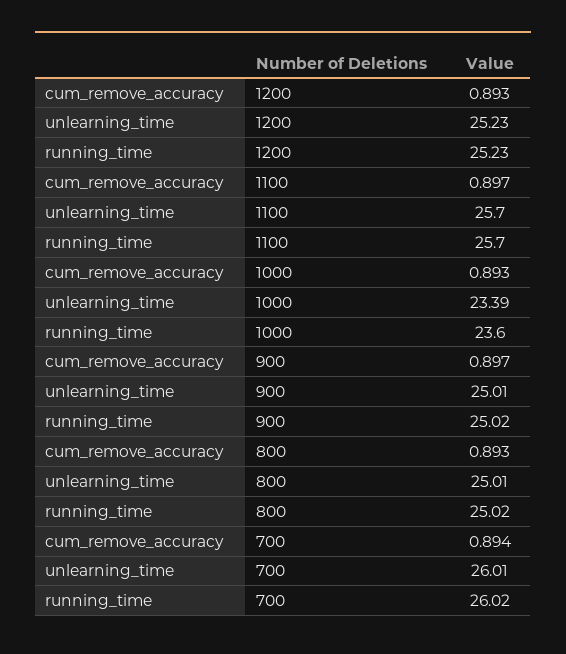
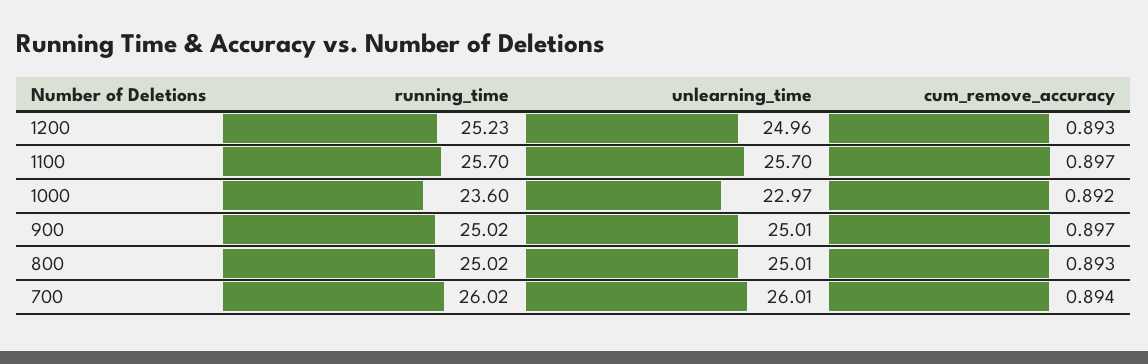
unlearning_time, 1200: 25.23 -> 24.96
cum_remove_accuracy, 1000: 0.893 -> 0.892
unlearning_time, 1000: 23.39 -> 22.97

